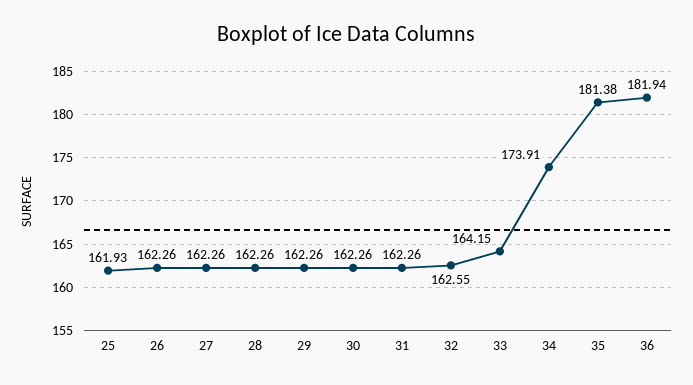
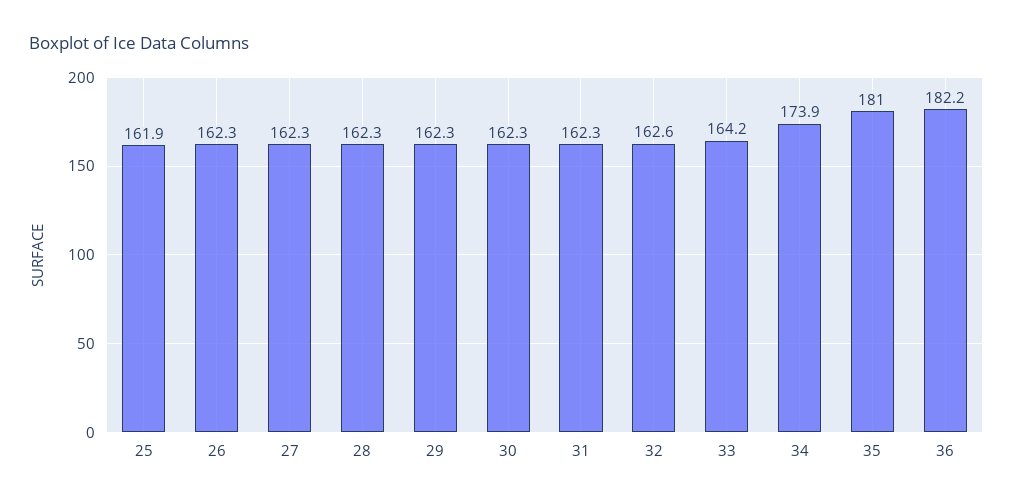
35: 181.38 -> 181
36: 181.94 -> 182.2

